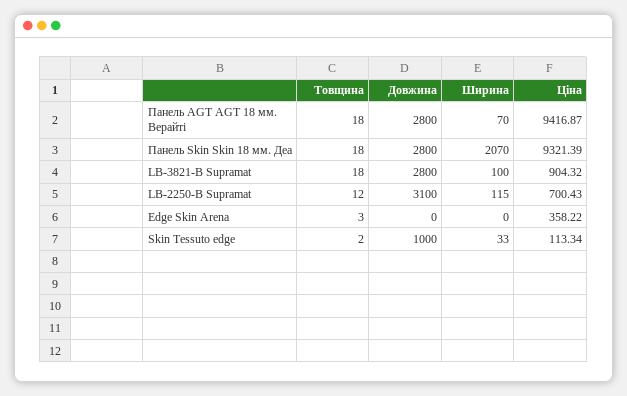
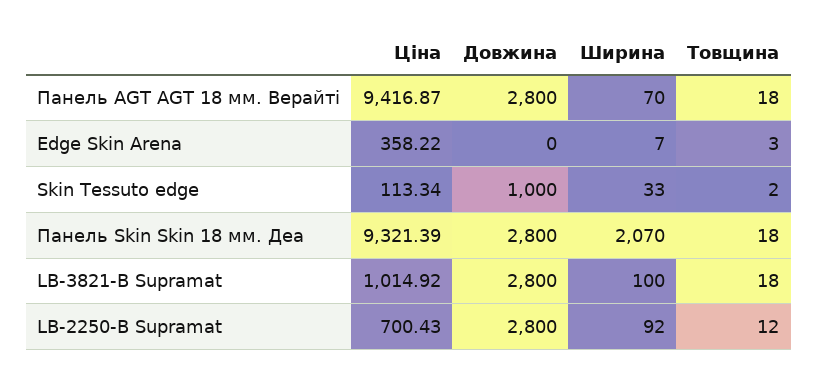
Ціна, LB-3821-В Supramat: 904.32 -> 1014.92
Довжина, LB-2250-В Supramat: 3100 -> 2800
Ширина, LB-2250-В Supramat: 115 -> 92
Ширина, Edge Skin Arena: 0 -> 7

